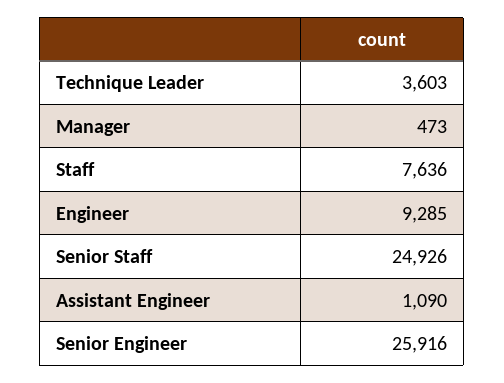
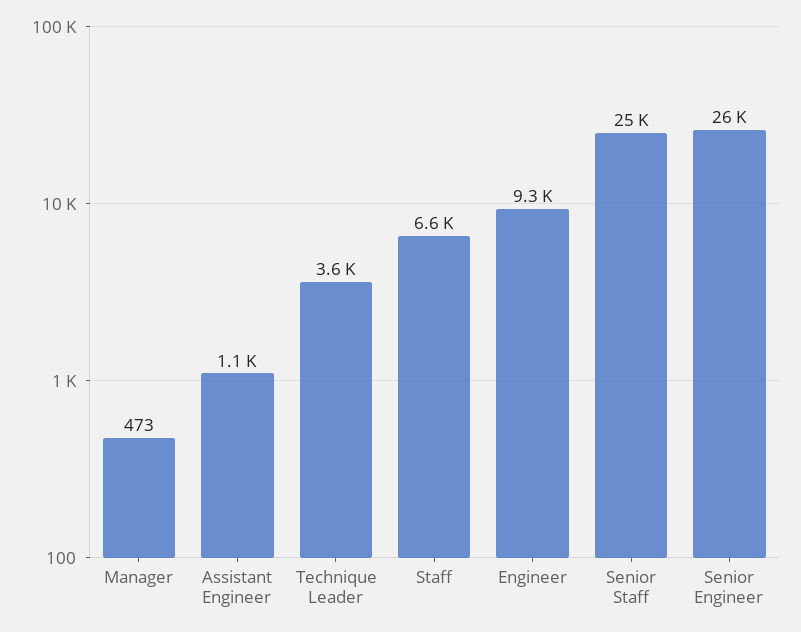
Staff: 7636 -> 6600

